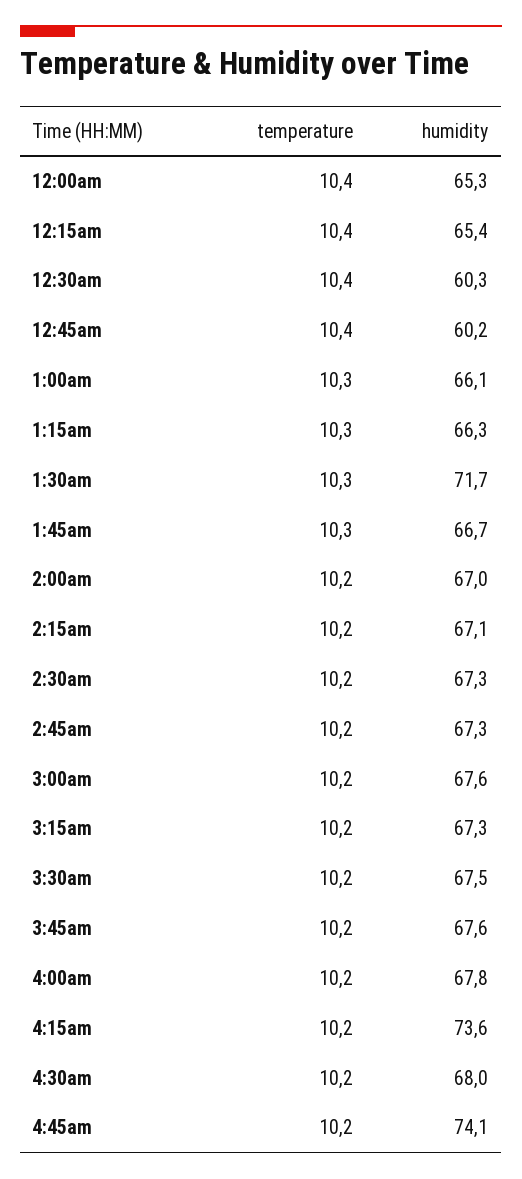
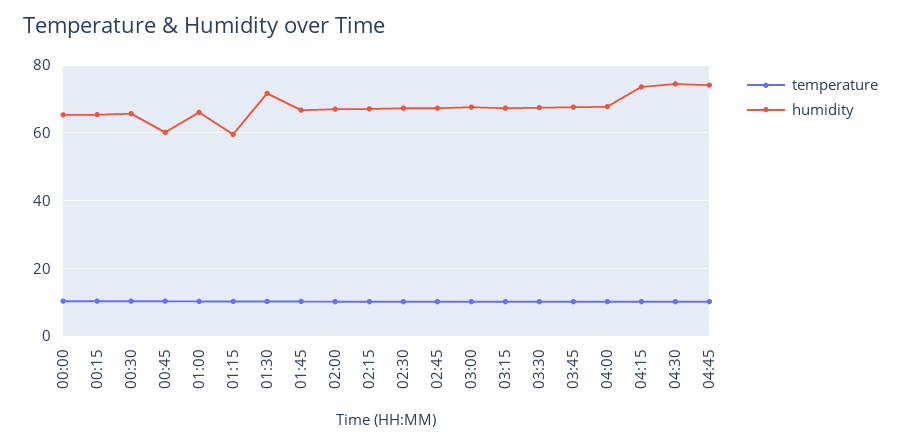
humidity, 12:30am: 60.3 -> 66
humidity, 1:15am: 66.3 -> 60
humidity, 4:30am: 68 -> 74

